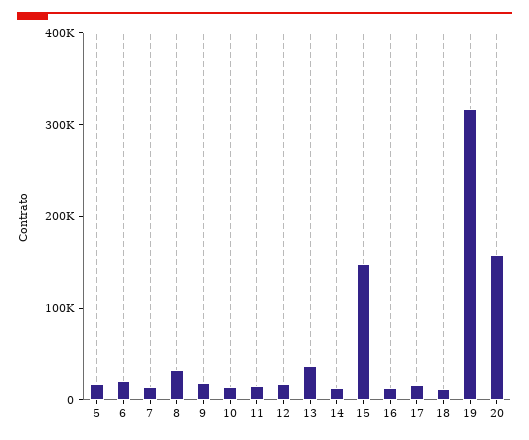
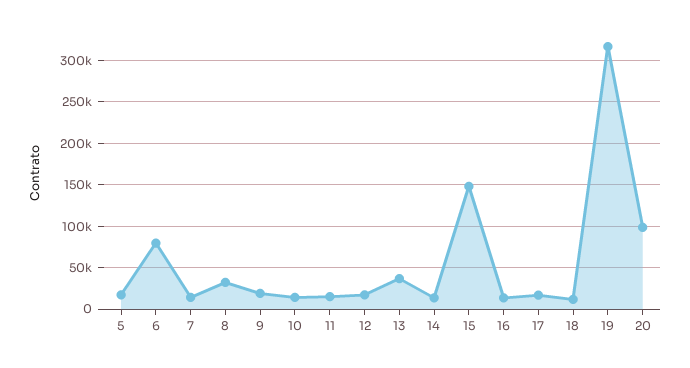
6: 20000 -> 80000
20: 160000 -> 100000

